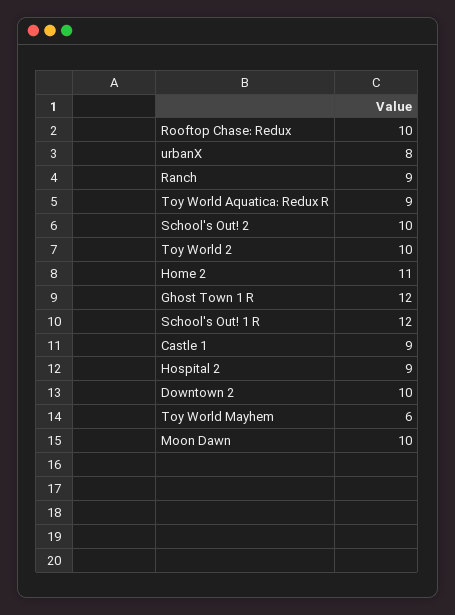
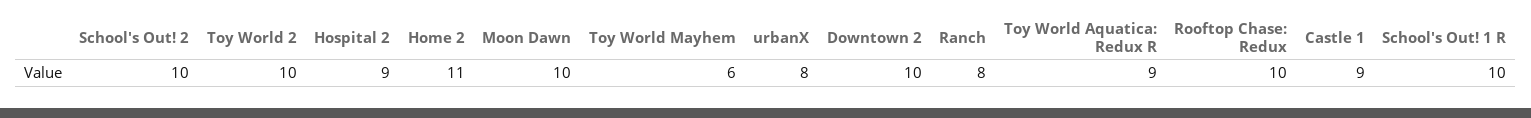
Ranch: 9 -> 8
Ghost Town 1 R: 12 -> none
School's Out! 1 R: 12 -> 10

